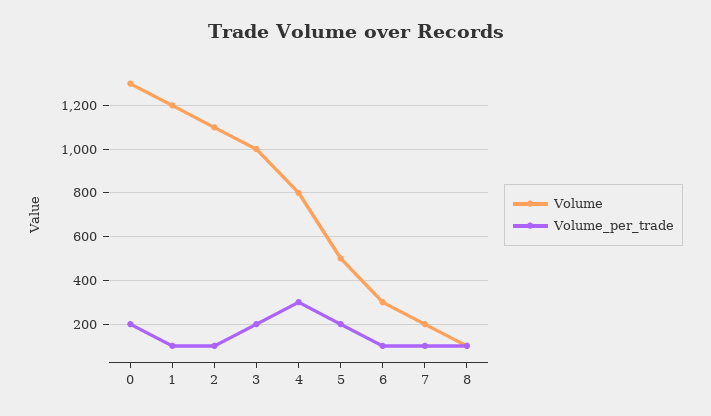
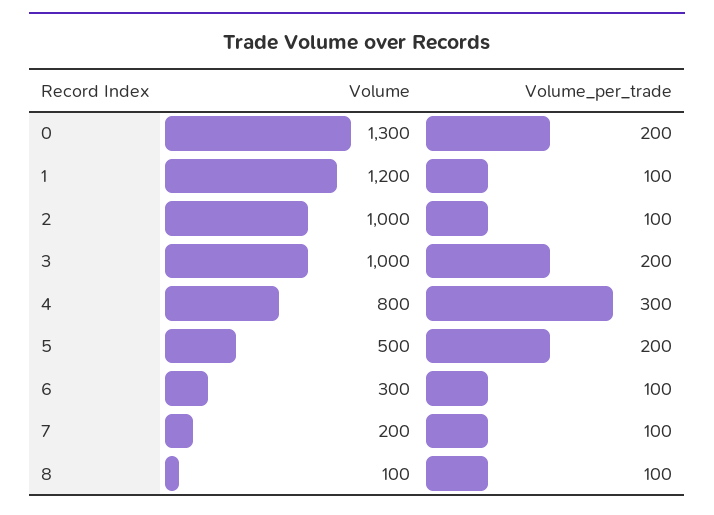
Volume, 2: 1100 -> 1000

